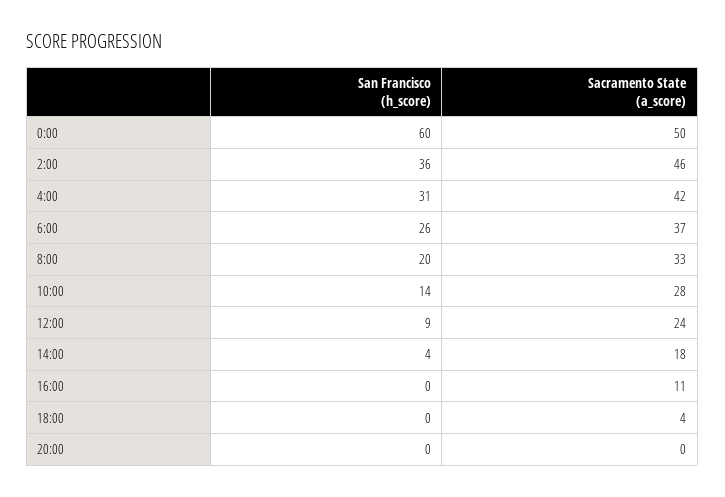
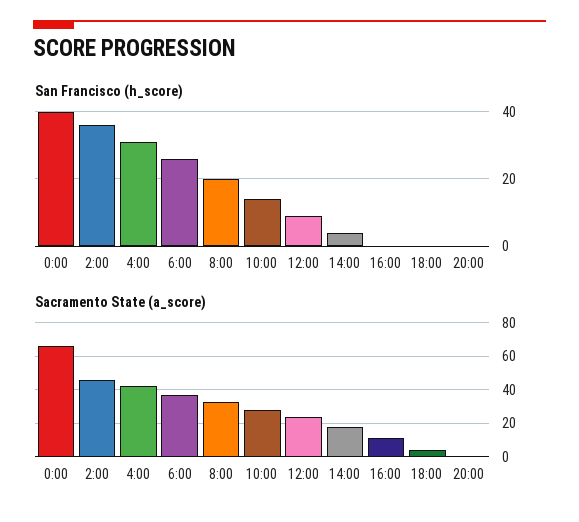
San Francisco (h_score), 0:00: 60 -> 40
Sacramento State (a_score), 0:00: 50 -> 65

